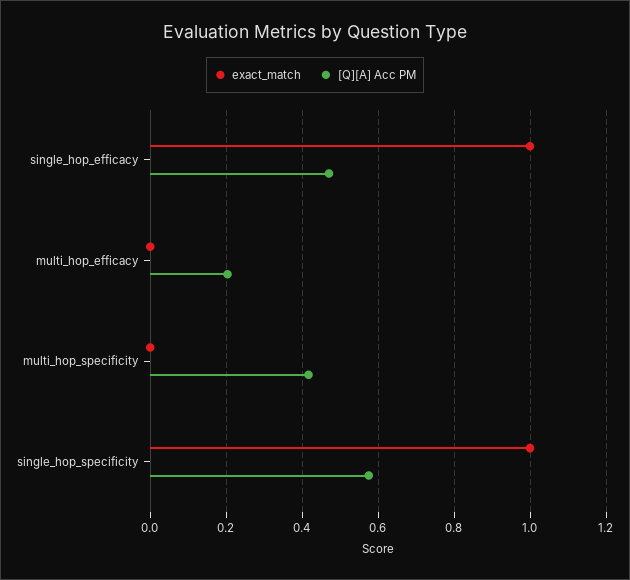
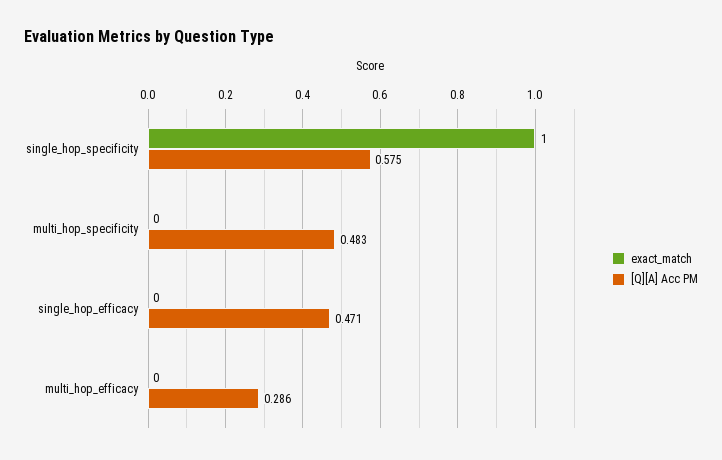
exact_match, single_hop_efficacy: 1 -> 0
[Q][A] Acc PM, multi_hop_efficacy: 0.2 -> 0.286
[Q][A] Acc PM, multi_hop_specificity: 0.42 -> 0.483

